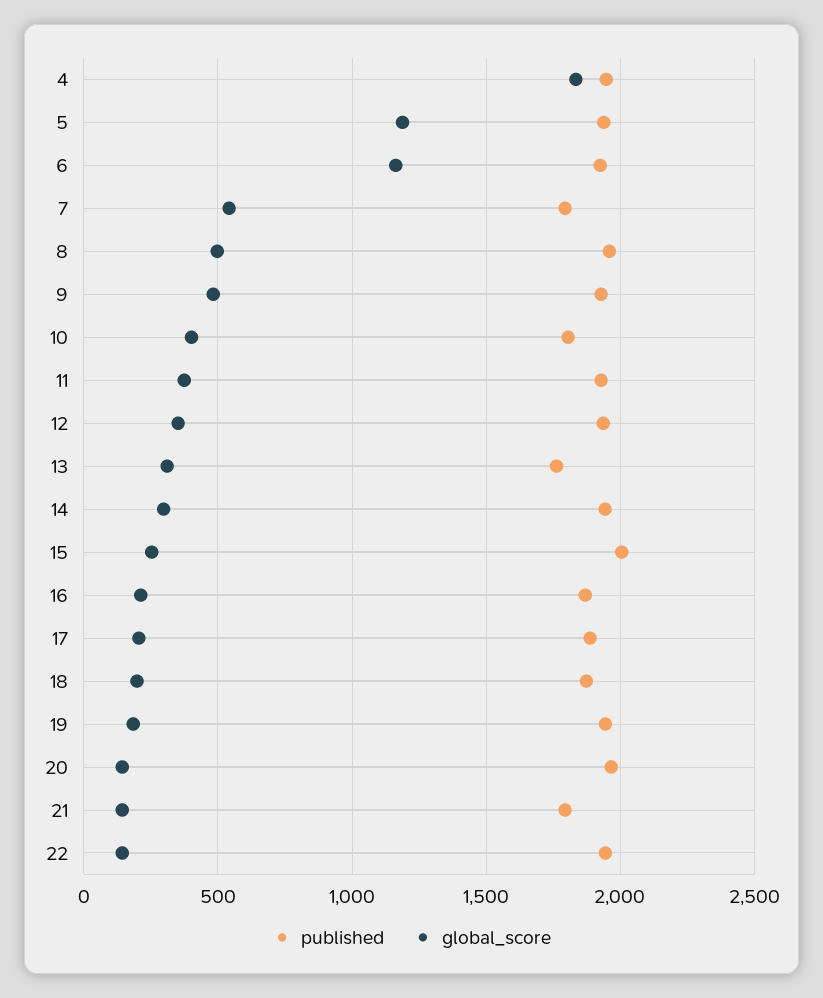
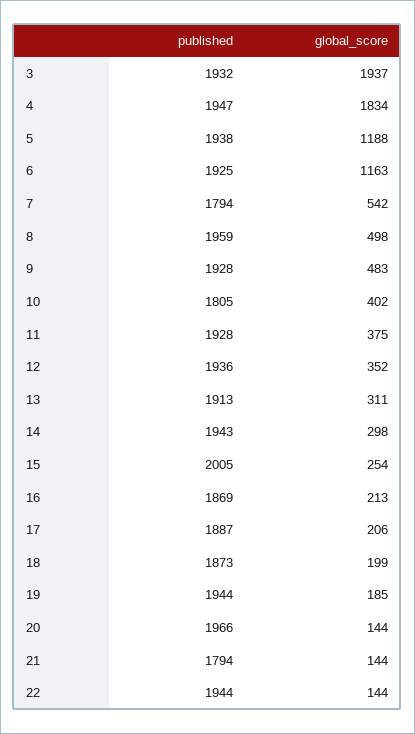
published, 13: 1750 -> 1913
published, 3: none -> 1932
global_score, 3: none -> 1937

